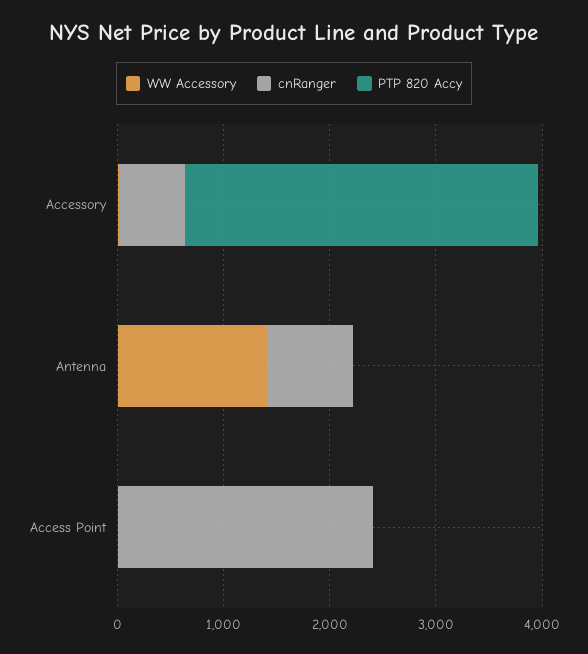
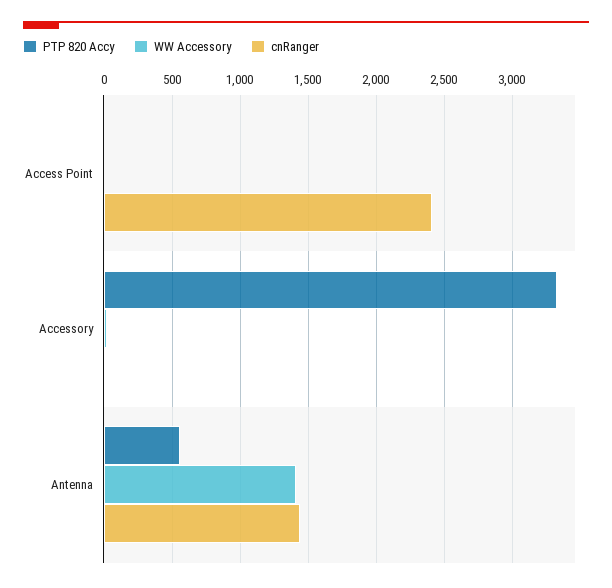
cnRanger, Accessory: 600 -> 0
cnRanger, Antenna: 800 -> 1450
PTP 820 Accy, Antenna: 0 -> 550

